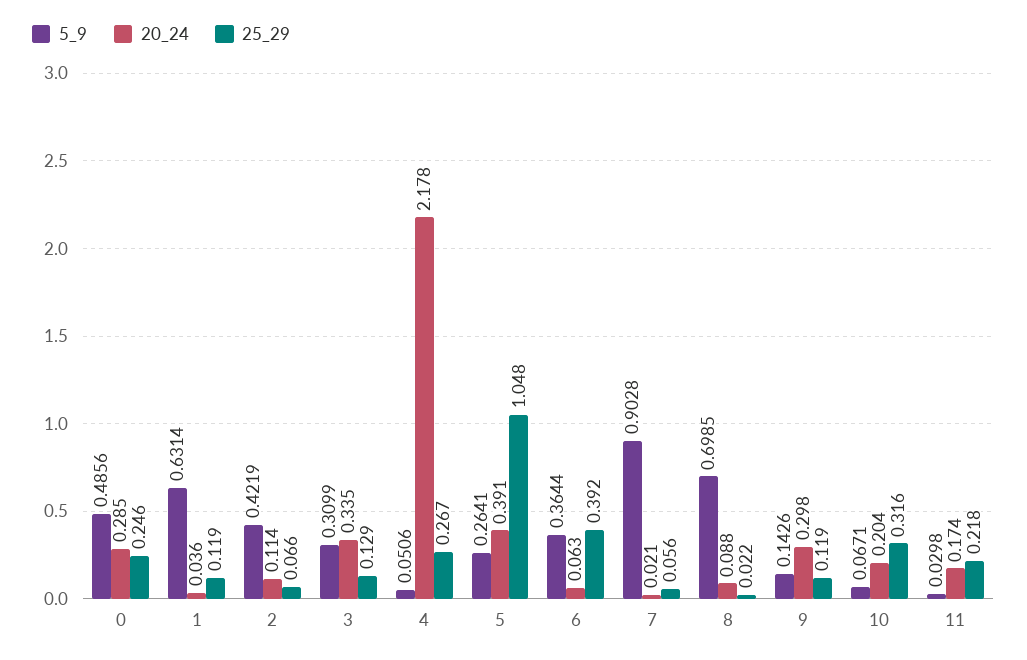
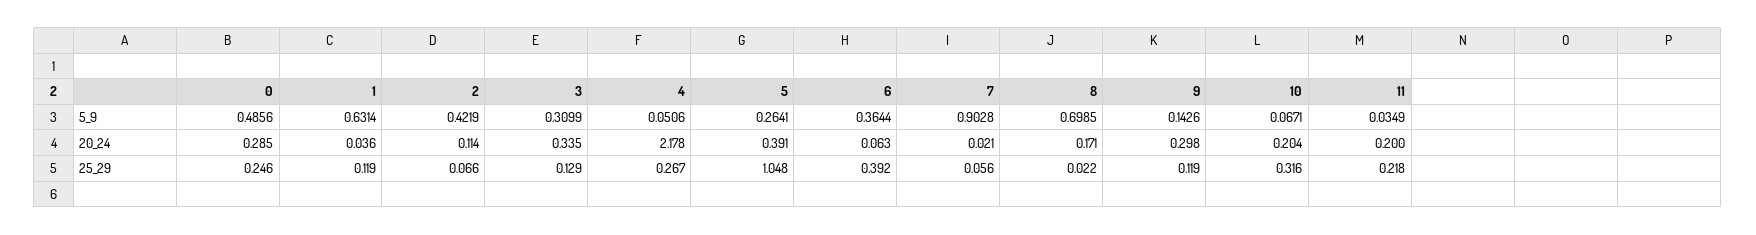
20_24, 8: 0.088 -> 0.171
5_9, 11: 0.0298 -> 0.0349
20_24, 11: 0.174 -> 0.2

